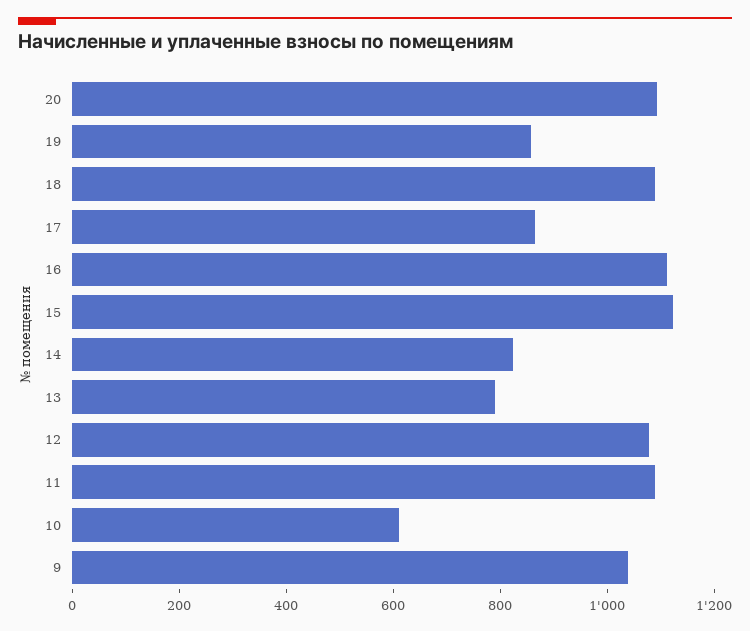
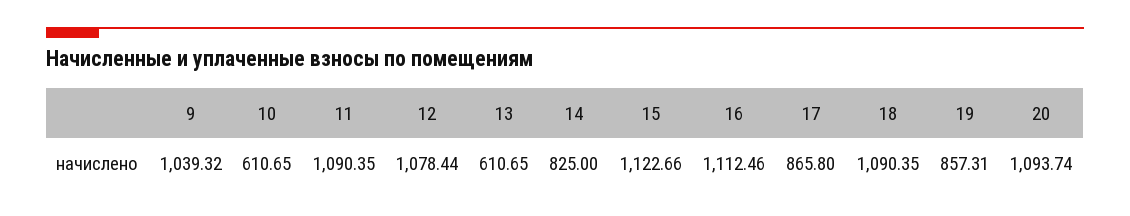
13: 800 -> 610.65

